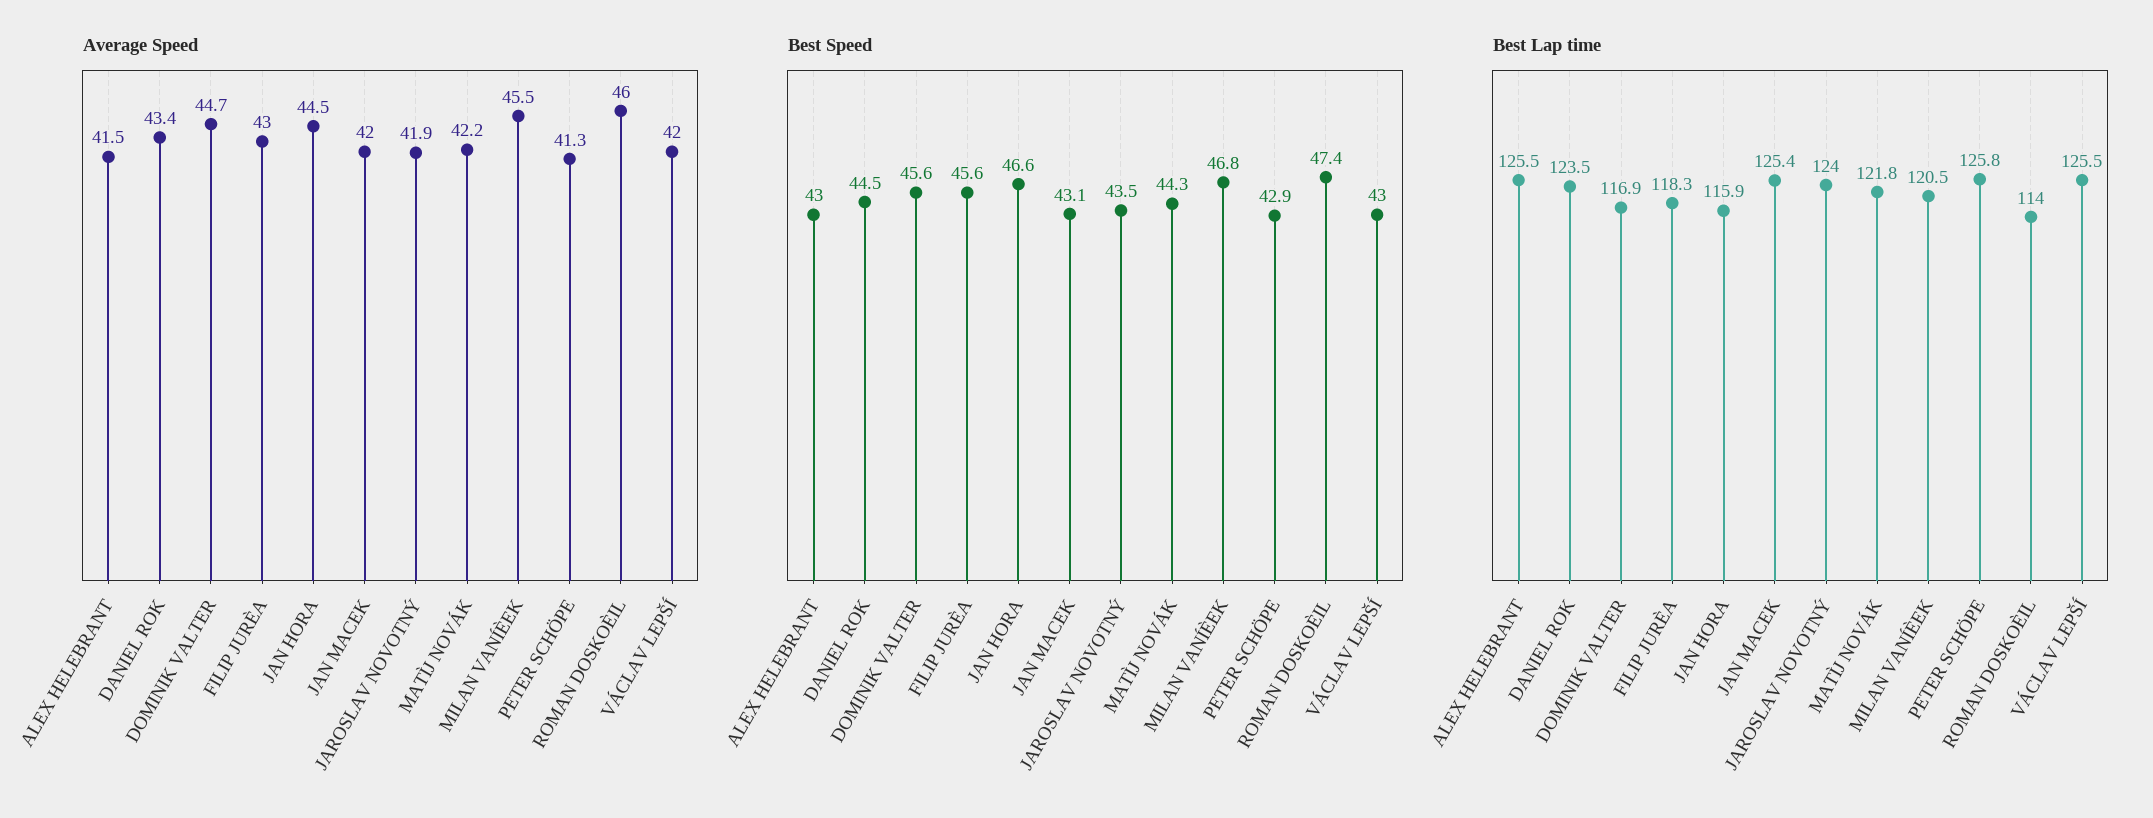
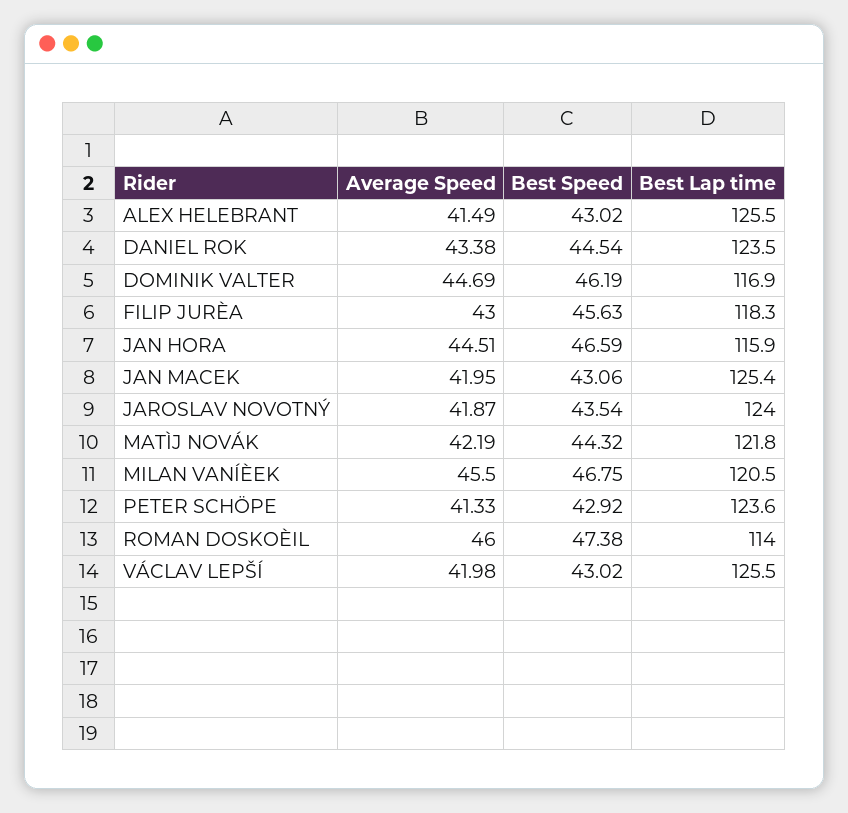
Best Speed, DOMINIK VALTER: 45.6 -> 46.19
Best Lap time, PETER SCHÖPE: 125.8 -> 123.6

